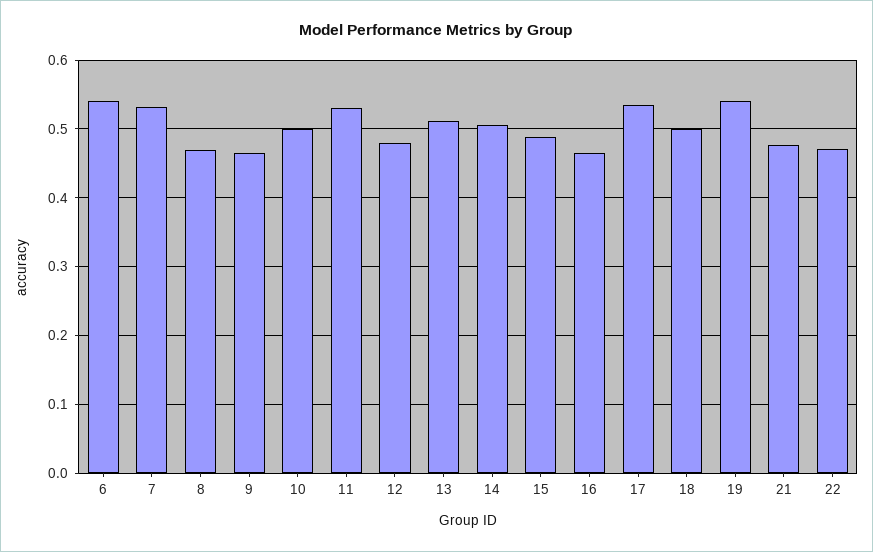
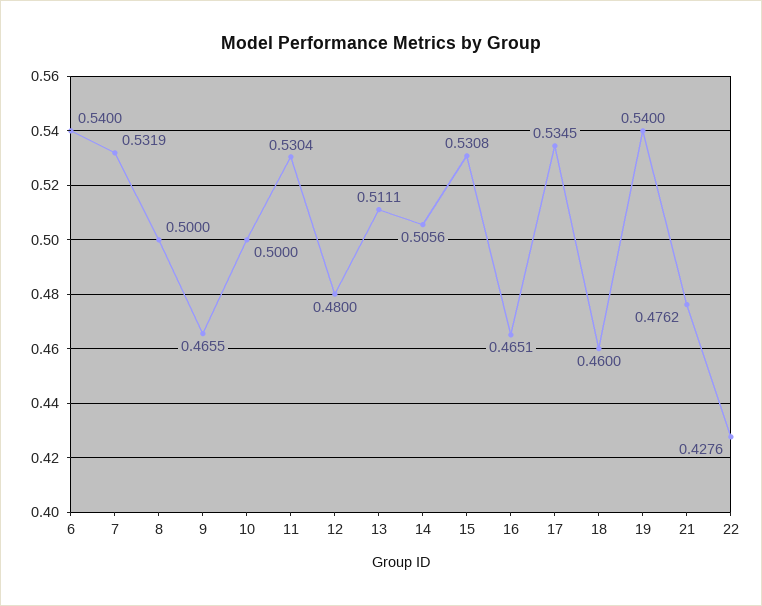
8: 0.47 -> 0.5
15: 0.49 -> 0.5308
18: 0.5 -> 0.46
22: 0.47 -> 0.4276

